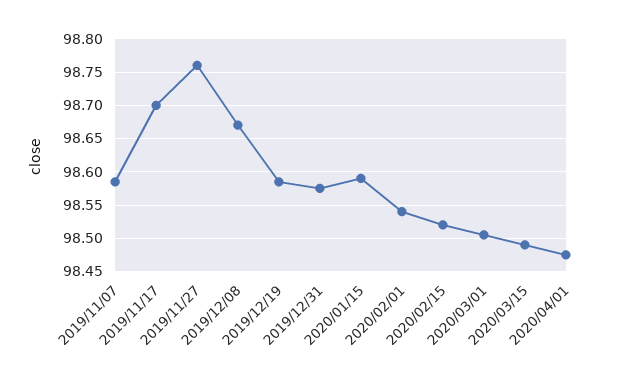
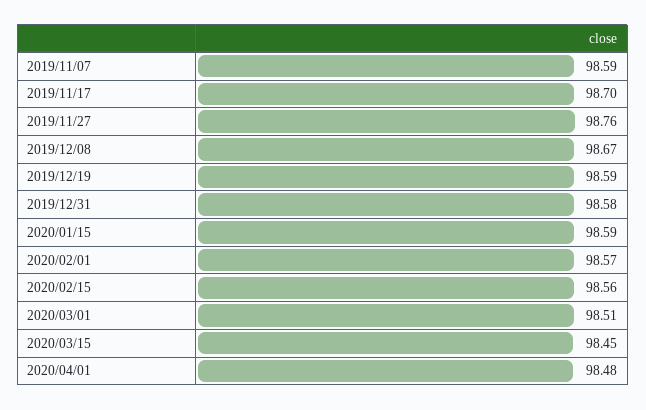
2020/02/01: 98.54 -> 98.57
2020/02/15: 98.52 -> 98.56
2020/03/15: 98.49 -> 98.45

